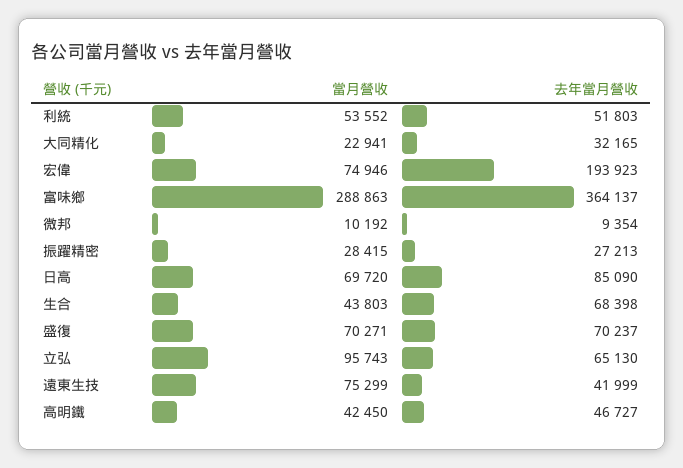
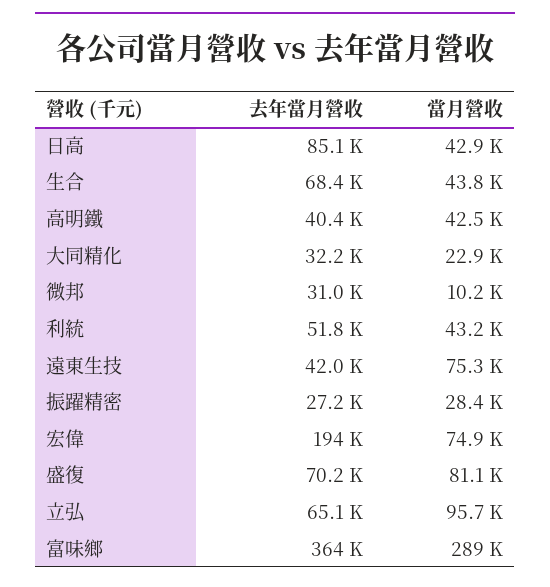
當月營收, 利統: 53552 -> 43200
去年當月營收, 微邦: 9354 -> 31000
當月營收, 日高: 69720 -> 42900
當月營收, 盛復: 70271 -> 81100
去年當月營收, 高明鐵: 46727 -> 40400

